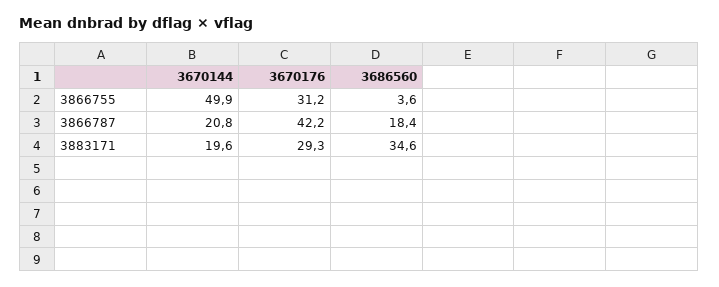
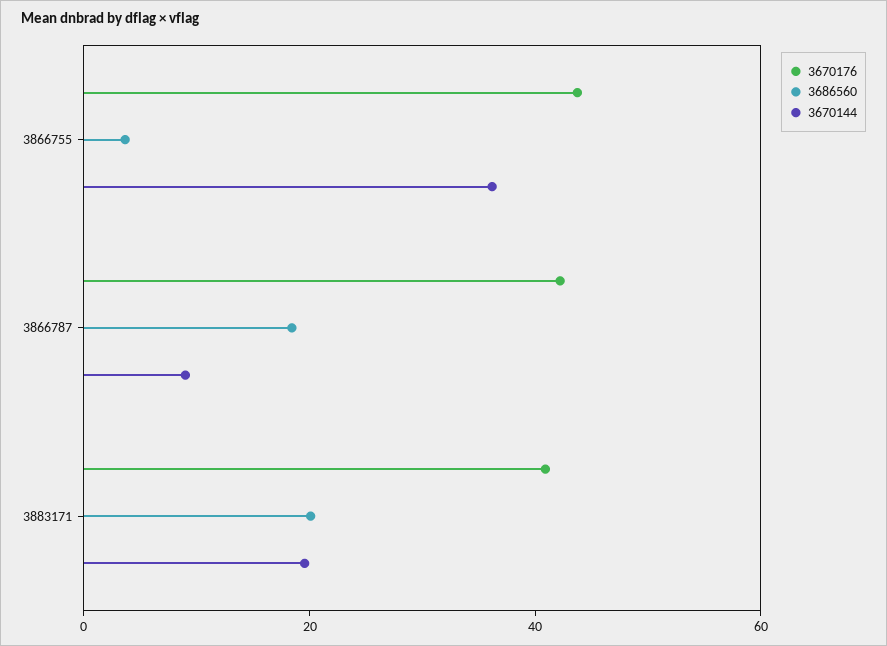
3670144, 3866755: 49.9 -> 35
3670176, 3866755: 31.2 -> 45
3670144, 3866787: 20.8 -> 10
3670176, 3883171: 29.3 -> 40
3686560, 3883171: 34.6 -> 20

